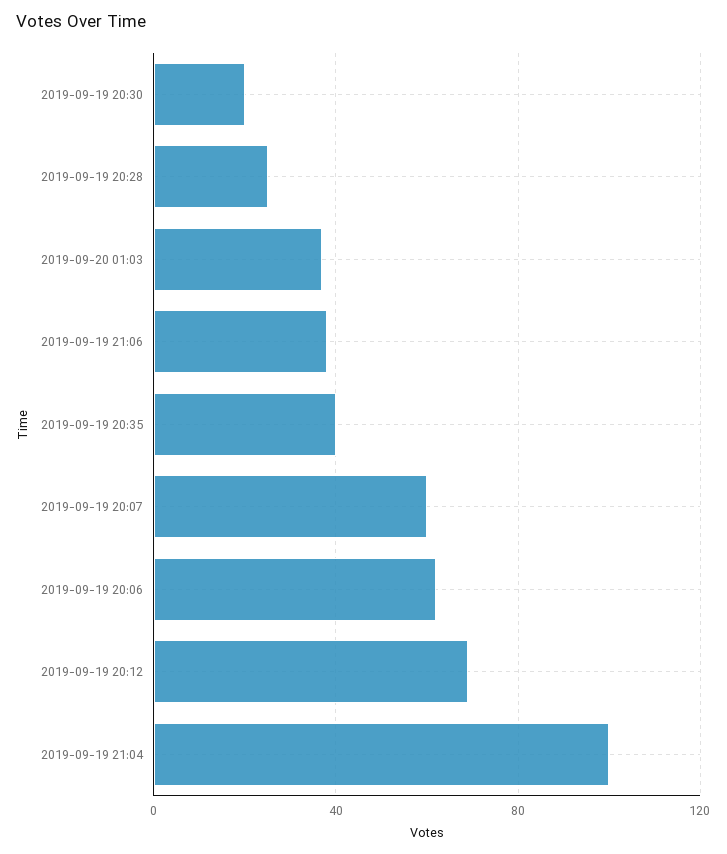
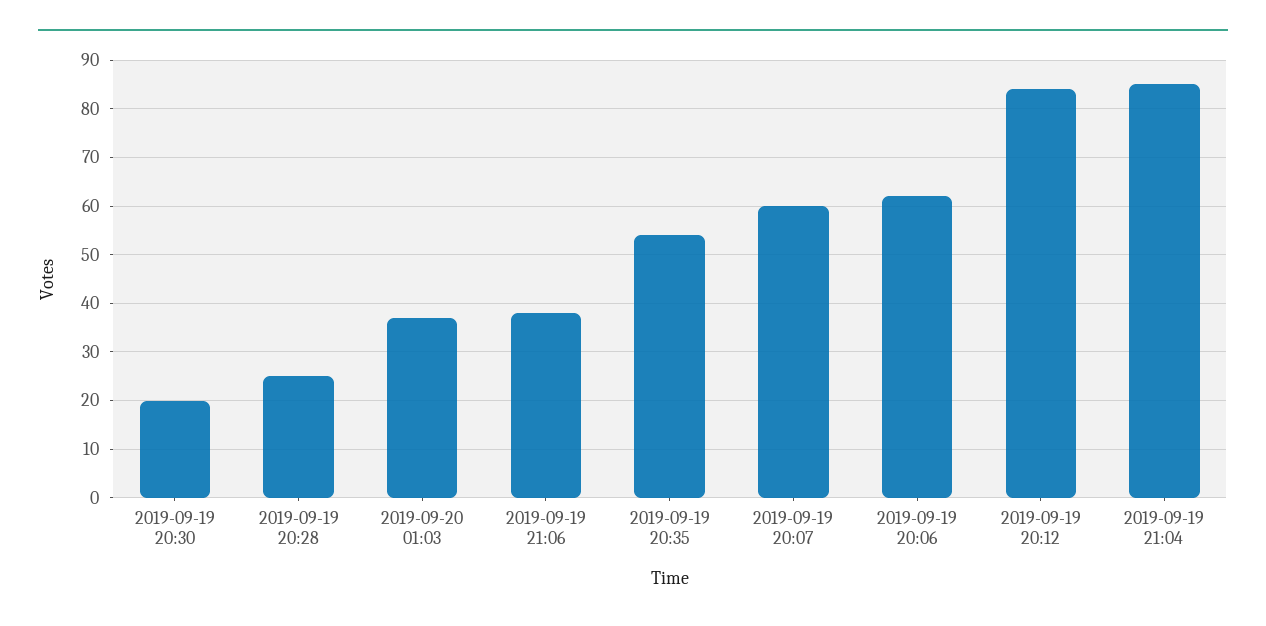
2019-09-19 20:35: 40 -> 55
2019-09-19 20:12: 70 -> 85
2019-09-19 21:04: 100 -> 85

